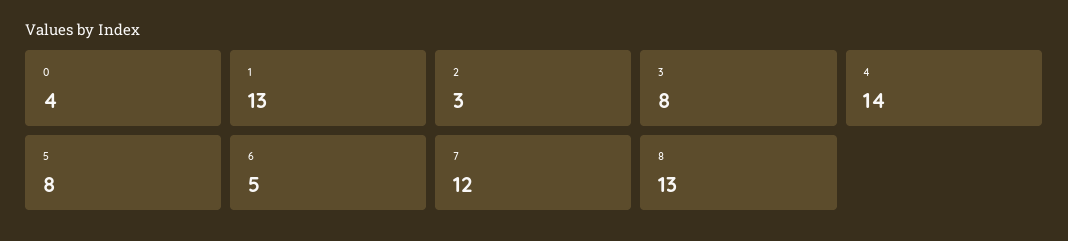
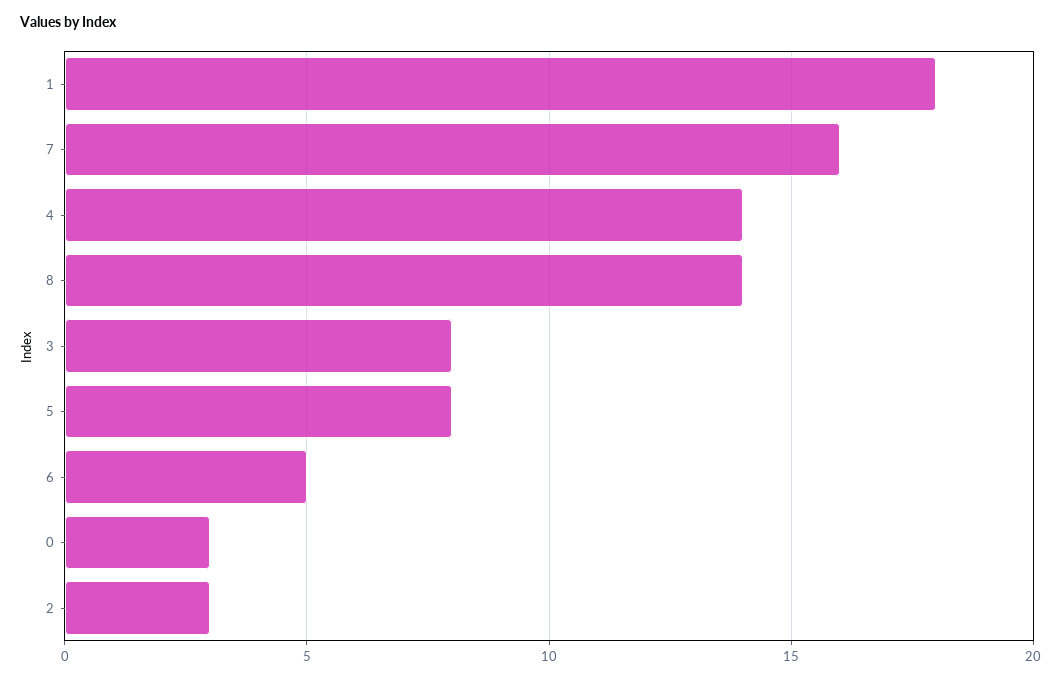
0: 4 -> 3
1: 13 -> 18
7: 12 -> 16
8: 13 -> 14

